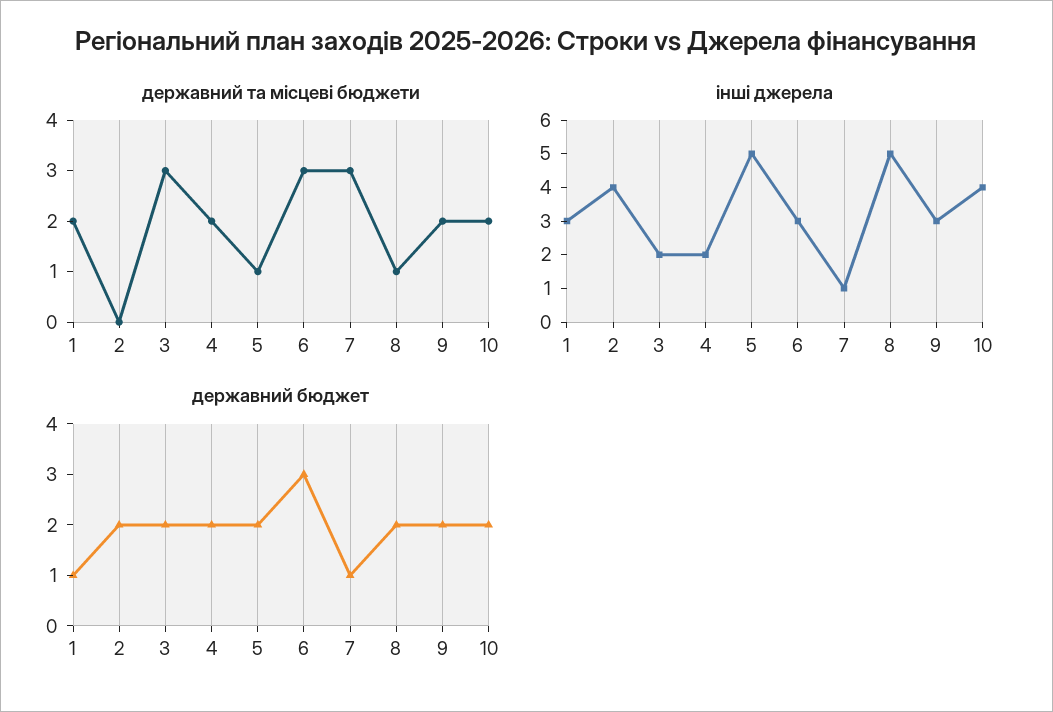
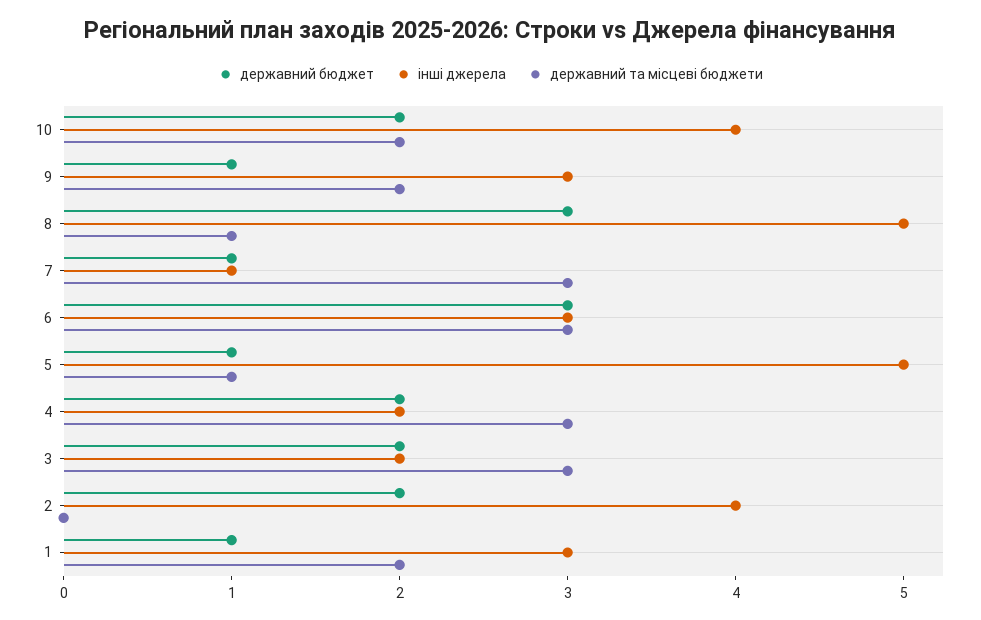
державний та місцеві бюджети, 4: 2 -> 3
державний бюджет, 5: 2 -> 1
державний бюджет, 8: 2 -> 3
державний бюджет, 9: 2 -> 1

